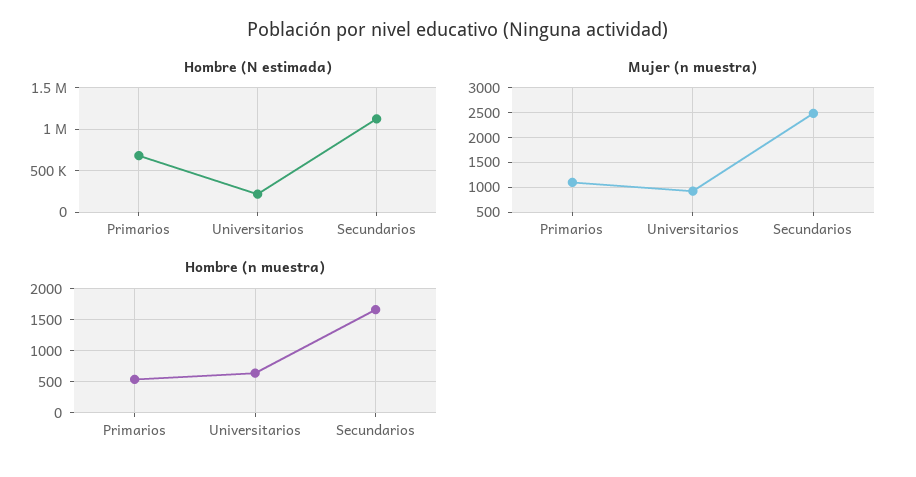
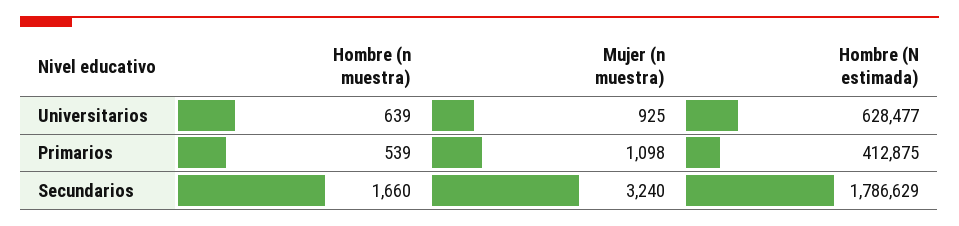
Hombre (N estimada), Primarios: 700000 -> 412875
Hombre (N estimada), Universitarios: 200000 -> 628477
Hombre (N estimada), Secundarios: 1100000 -> 1786629
Mujer (n muestra), Secundarios: 2500 -> 3240

